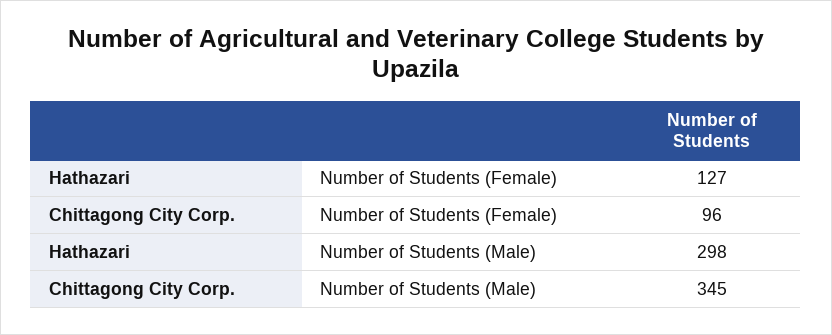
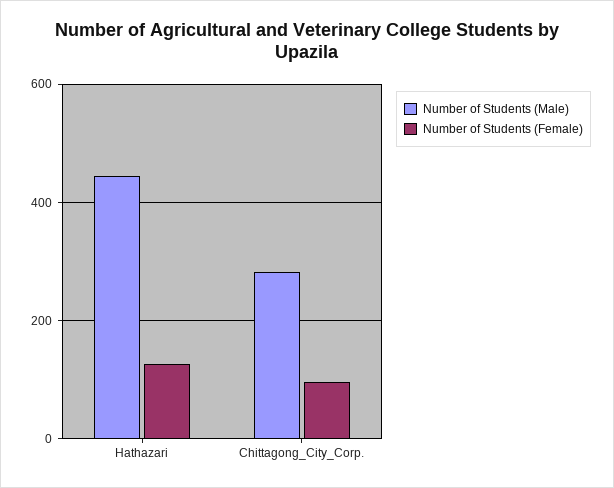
Number of Students (Male), Hathazari: 298 -> 440
Number of Students (Male), Chittagong City Corp.: 345 -> 280

